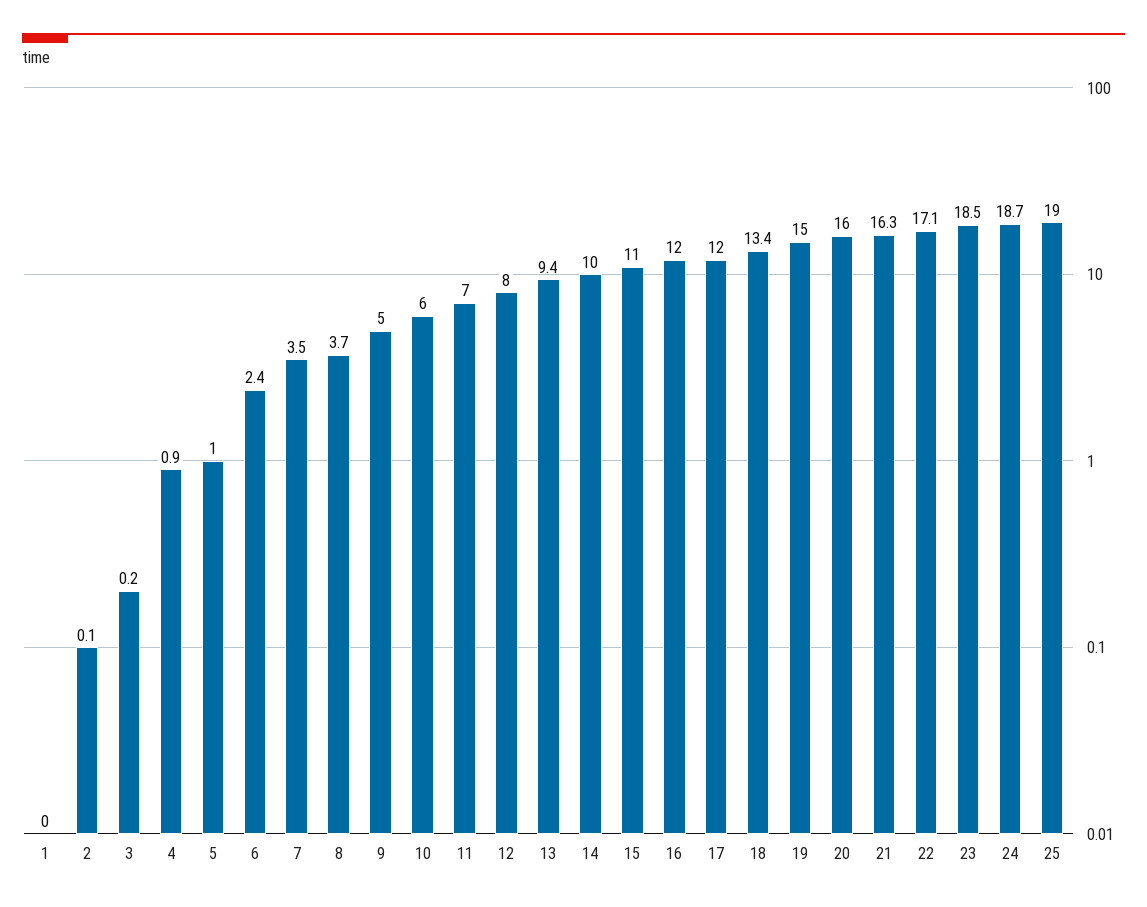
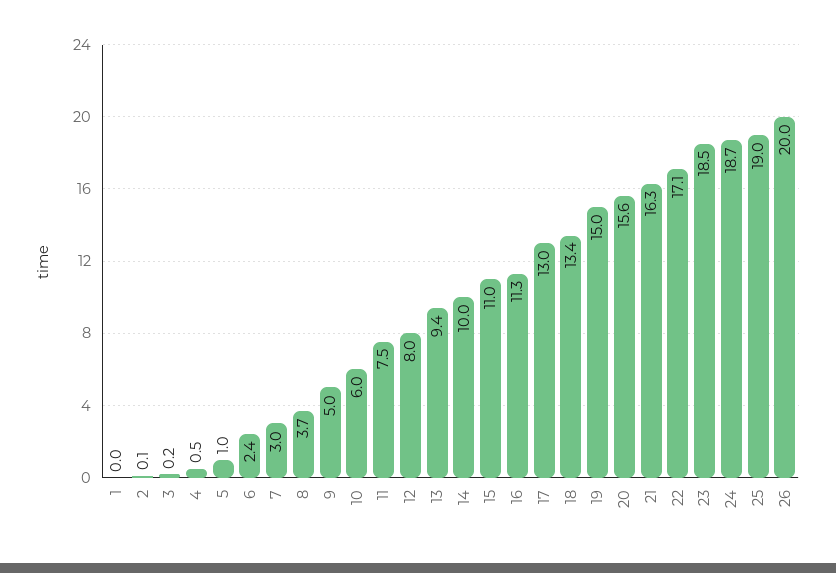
4: 0.9 -> 0.5
7: 3.5 -> 3
11: 7 -> 7.5
16: 12 -> 11.3
17: 12 -> 13
20: 16 -> 15.6
26: none -> 20

